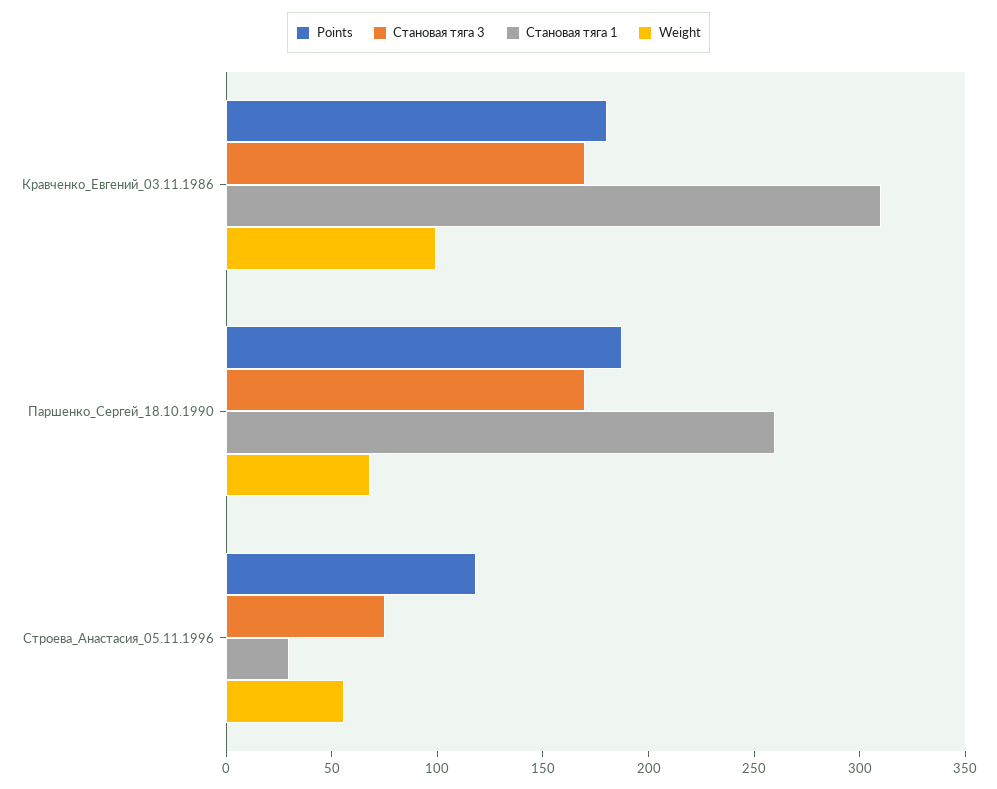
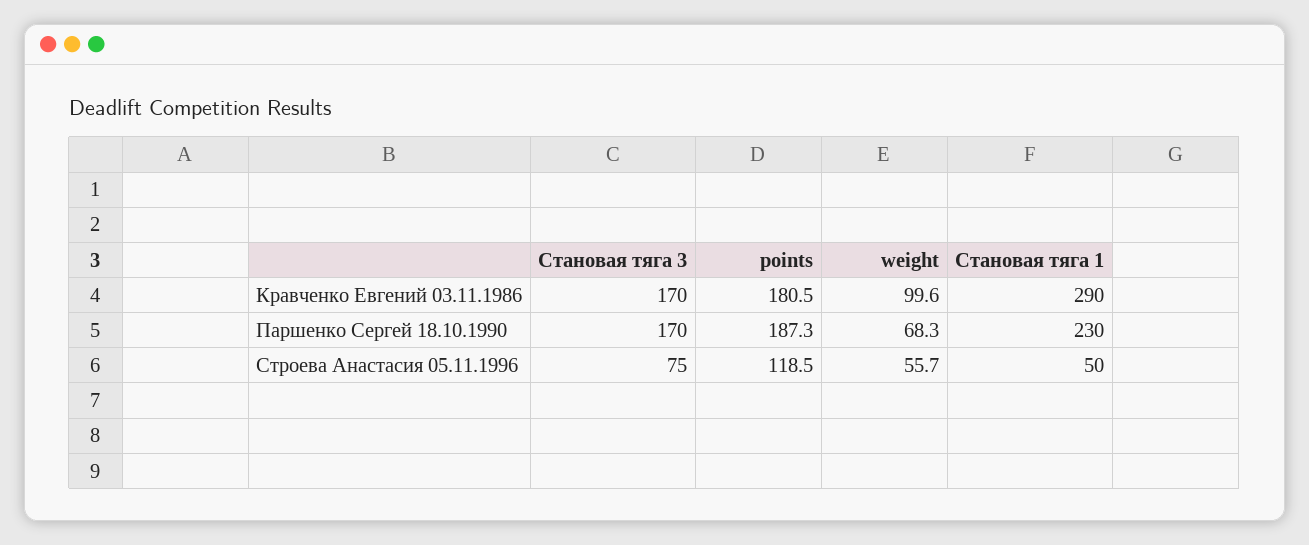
Становая тяга 1, Кравченко_Евгений_03.11.1986: 310 -> 290
Становая тяга 1, Паршенко_Сергей_18.10.1990: 260 -> 230
Становая тяга 1, Строева_Анастасия_05.11.1996: 30 -> 50

